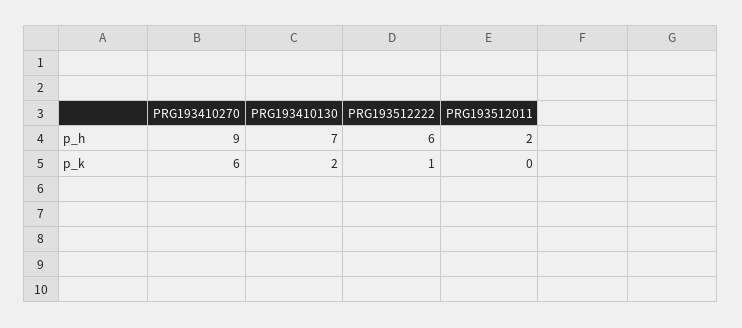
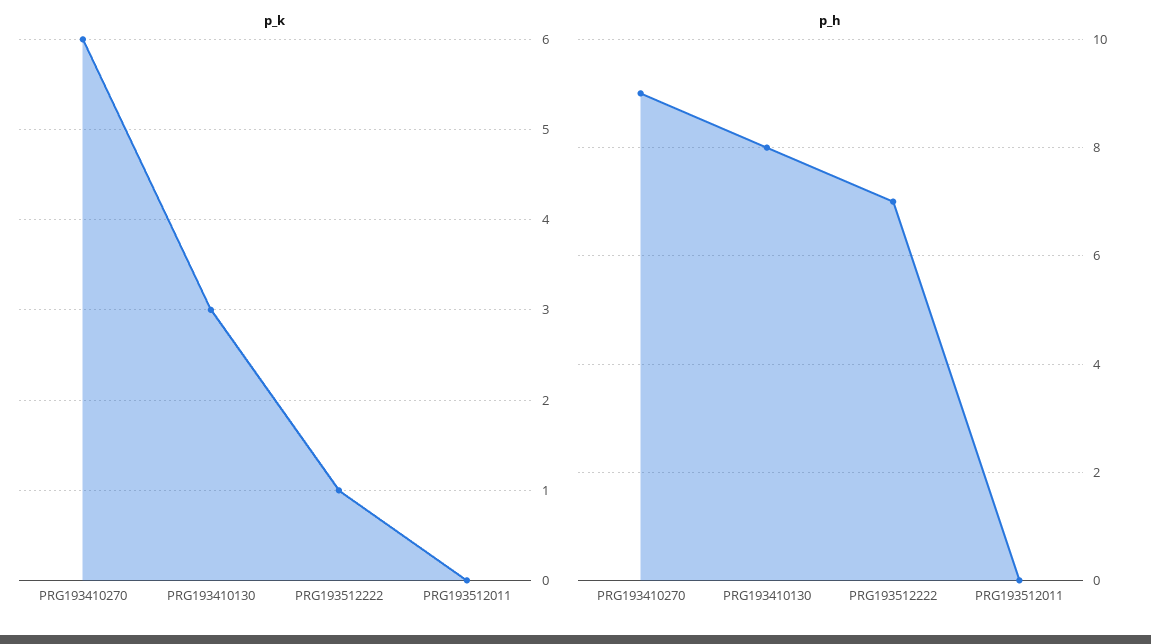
p_h, PRG193410130: 7 -> 8
p_h, PRG193512222: 6 -> 7
p_h, PRG193512011: 2 -> 0
p_k, PRG193410130: 2 -> 3

